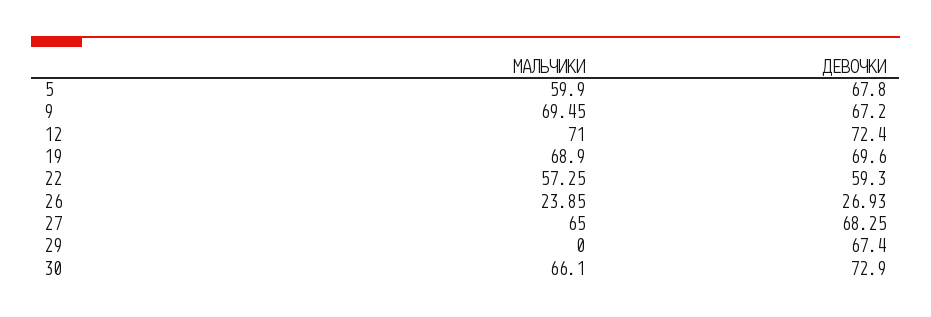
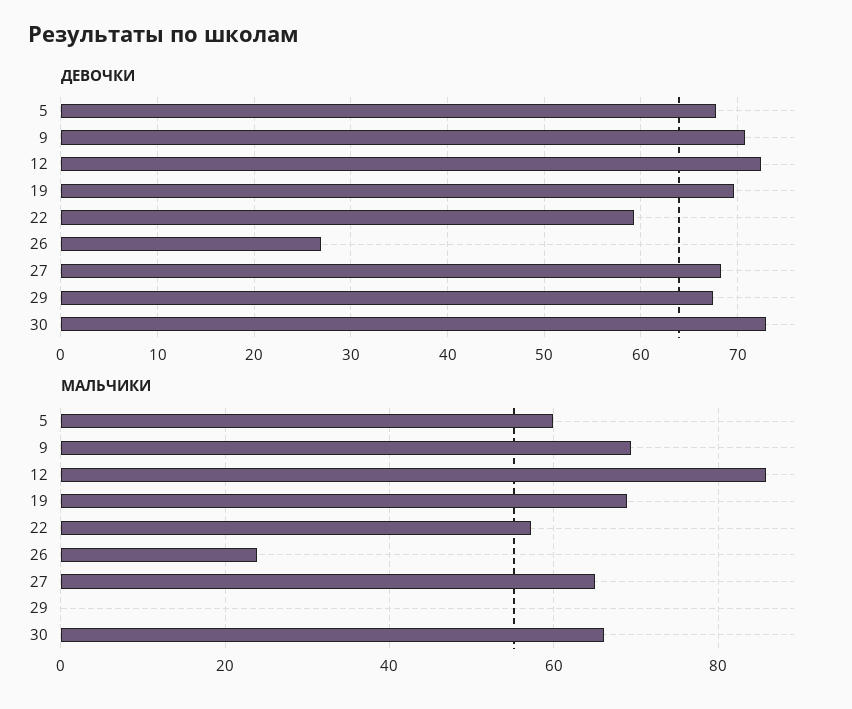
ДЕВОЧКИ, 9: 67.2 -> 71
МАЛЬЧИКИ, 12: 71 -> 86

